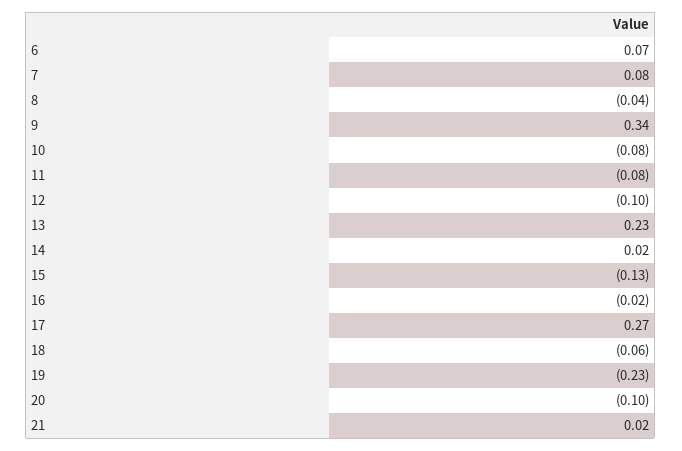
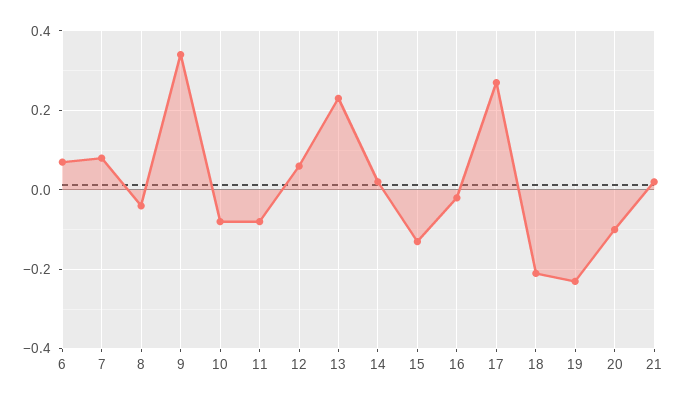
12: -0.1 -> 0.05
18: -0.06 -> -0.2

